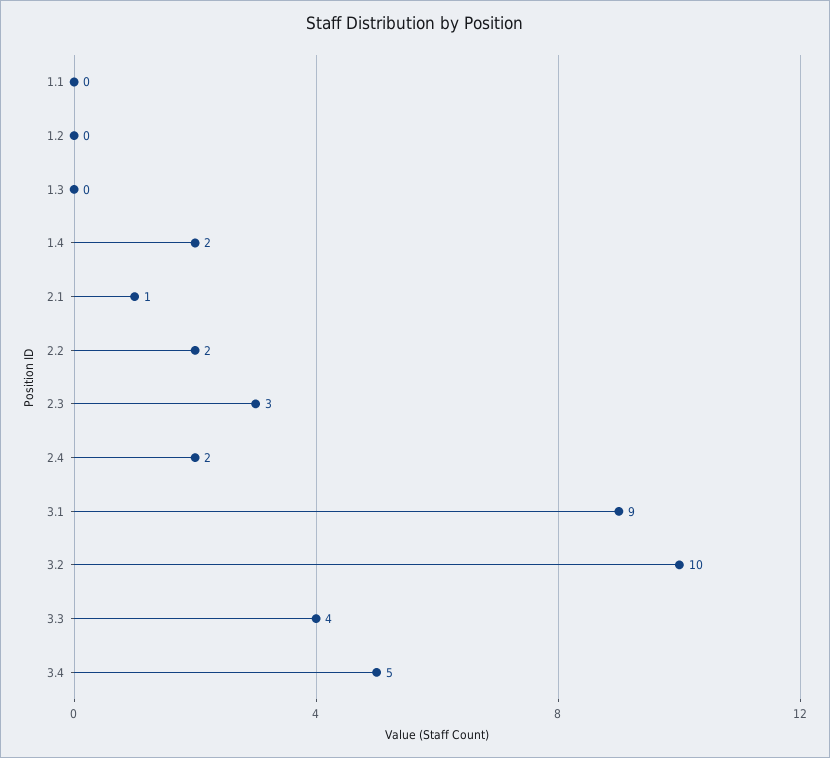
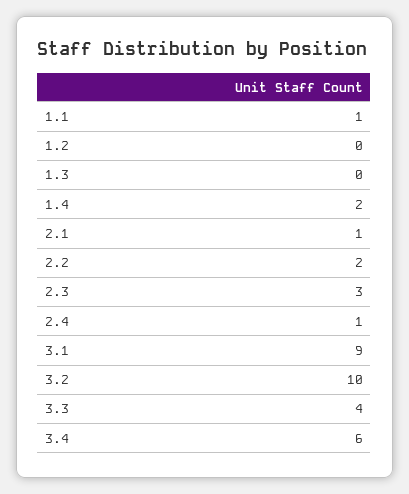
1.1: 0 -> 1
2.4: 2 -> 1
3.4: 5 -> 6

